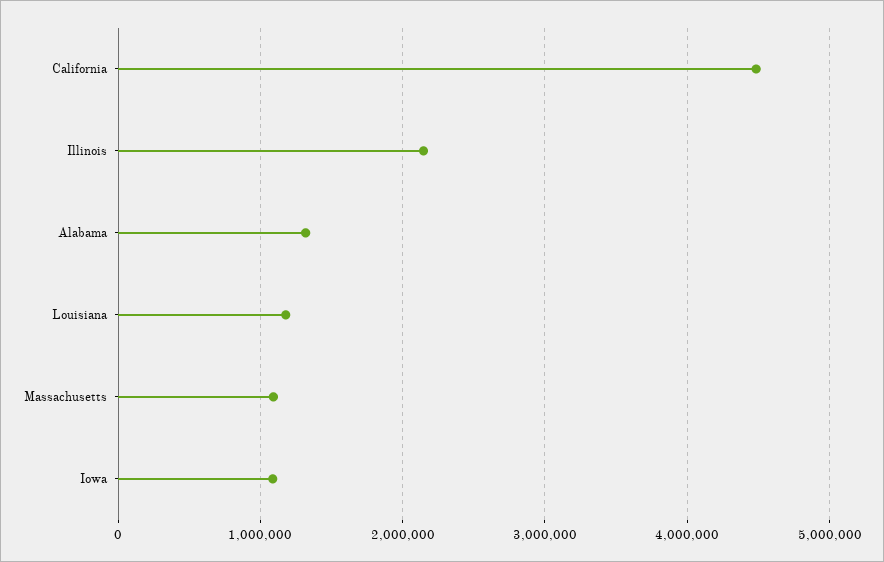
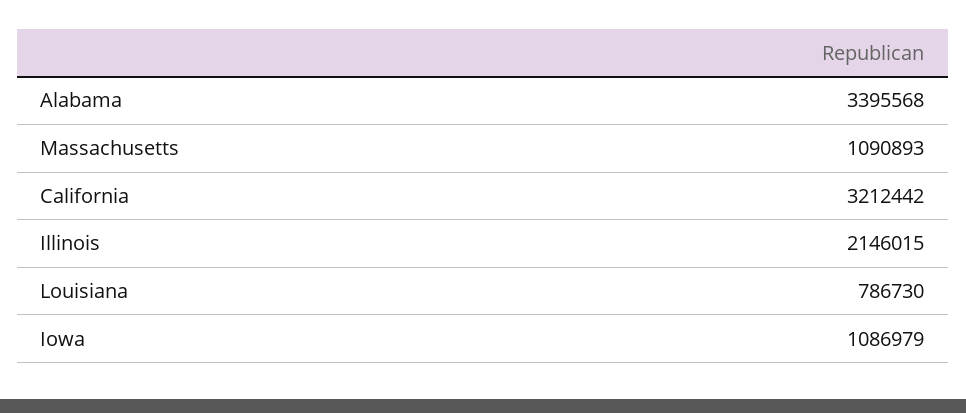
California: 4500000 -> 3212442
Alabama: 1300000 -> 3395568
Louisiana: 1200000 -> 786730

